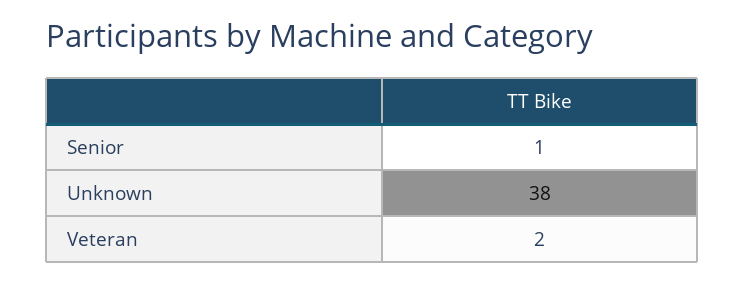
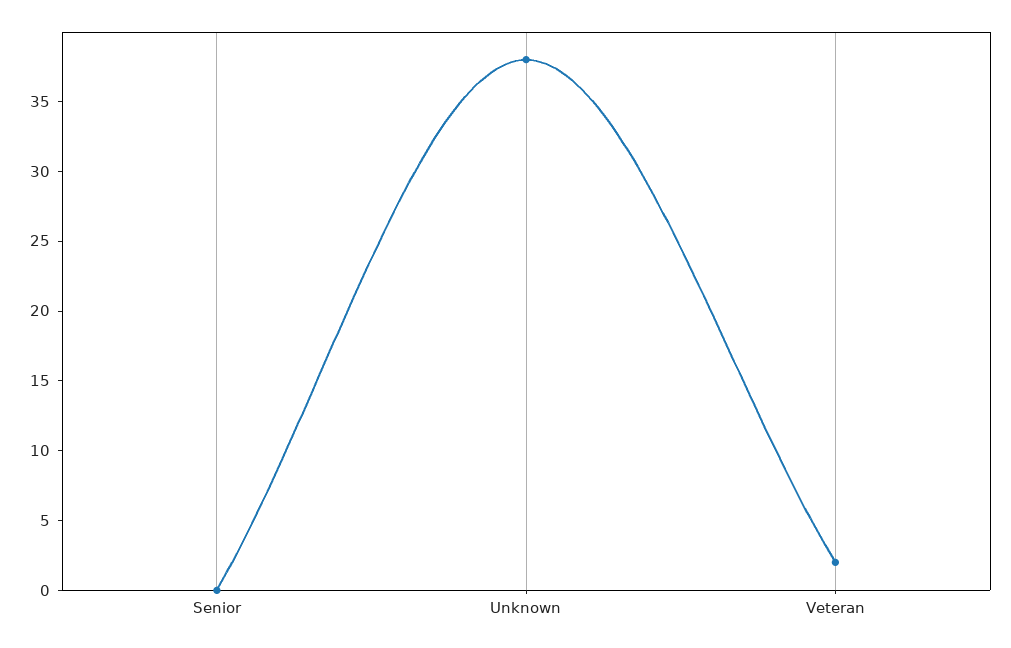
Senior: 1 -> 0

